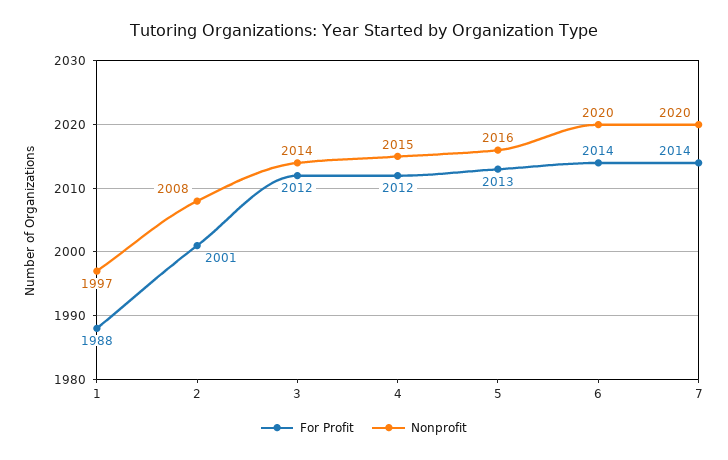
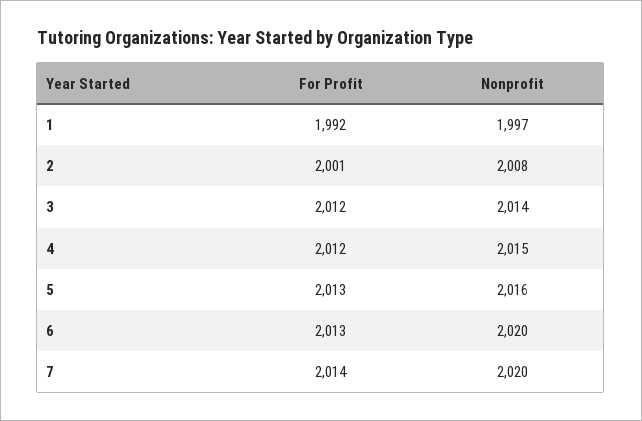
For Profit, 1: 1988 -> 1992
For Profit, 6: 2014 -> 2013

